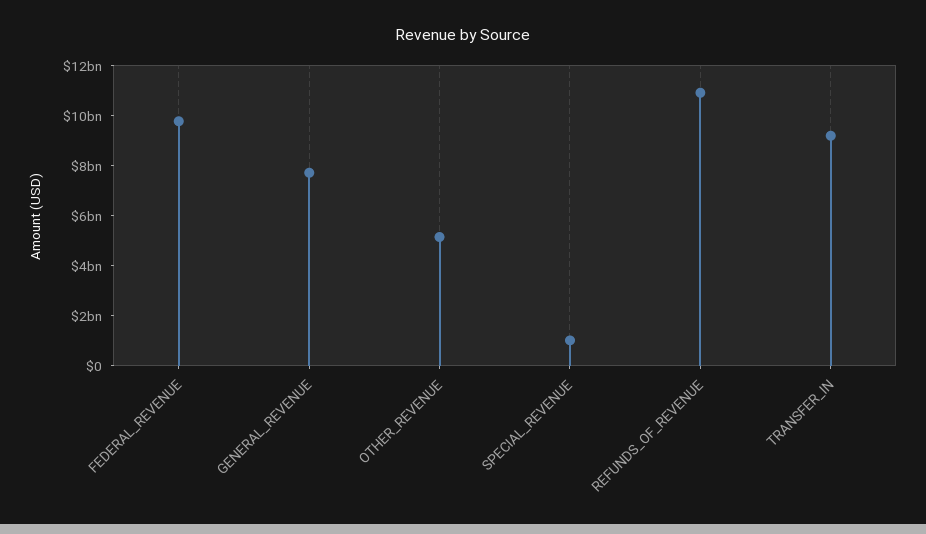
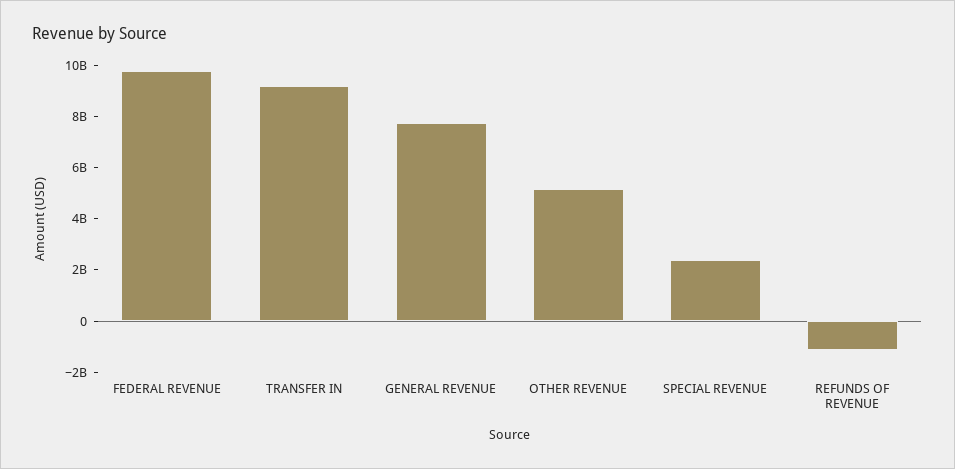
SPECIAL_REVENUE: 1000000000 -> 2500000000
REFUNDS_OF_REVENUE: 11000000000 -> -1000000000

